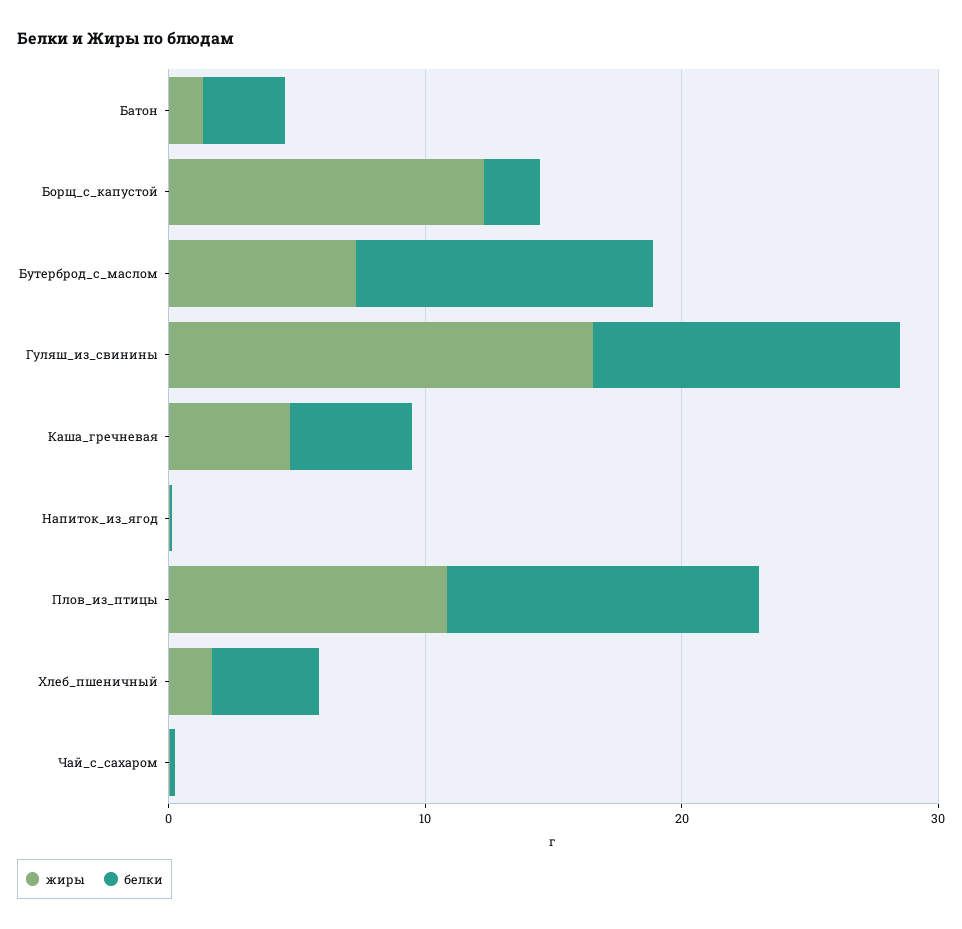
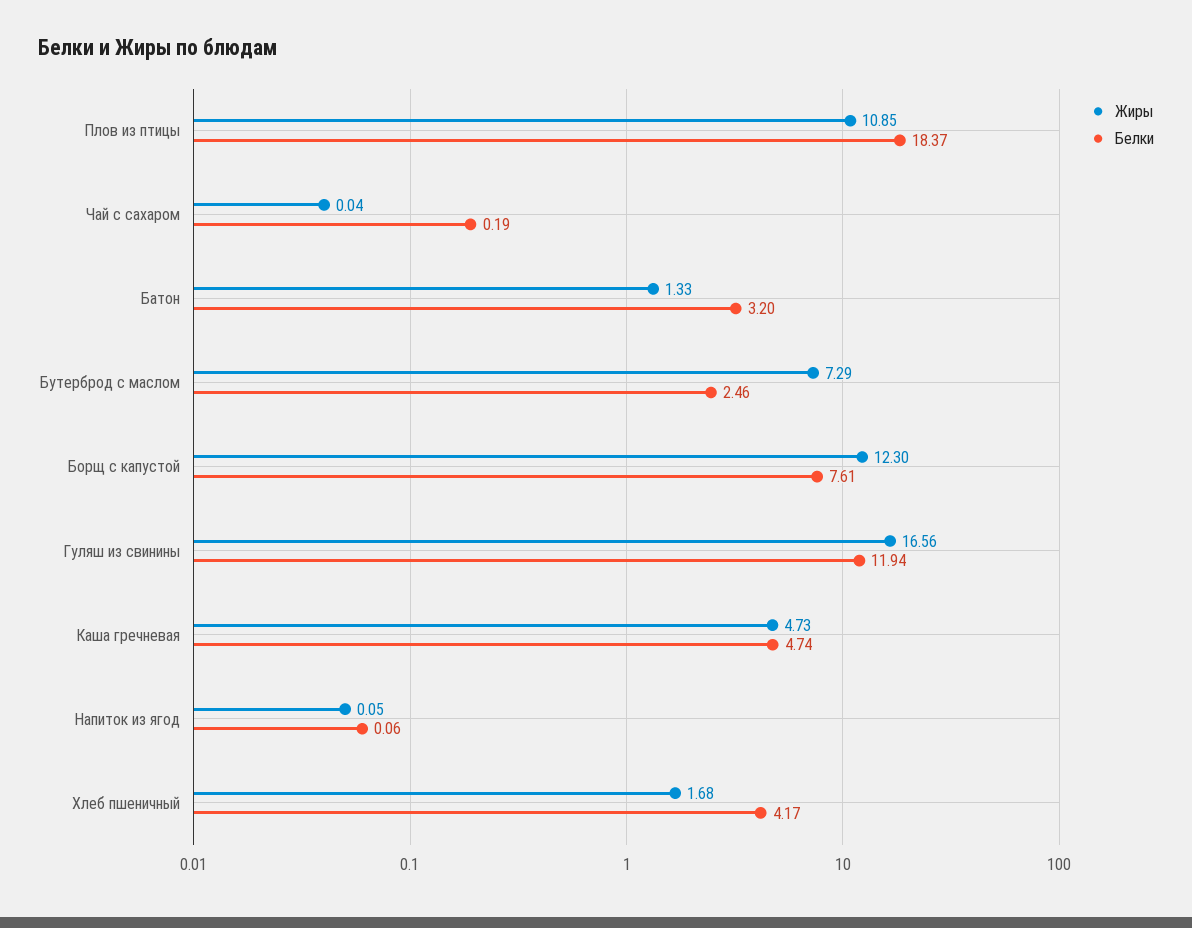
белки, Борщ_с_капустой: 2 -> 7.61
белки, Бутерброд_с_маслом: 12 -> 2.46
белки, Плов_из_птицы: 12 -> 18.37

